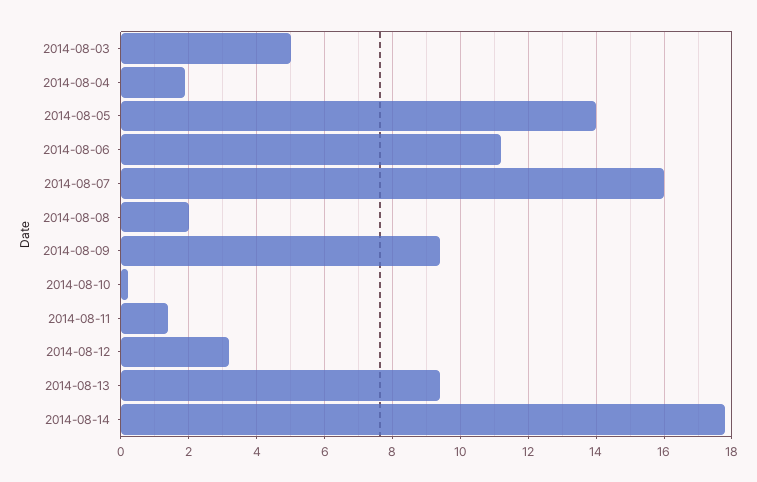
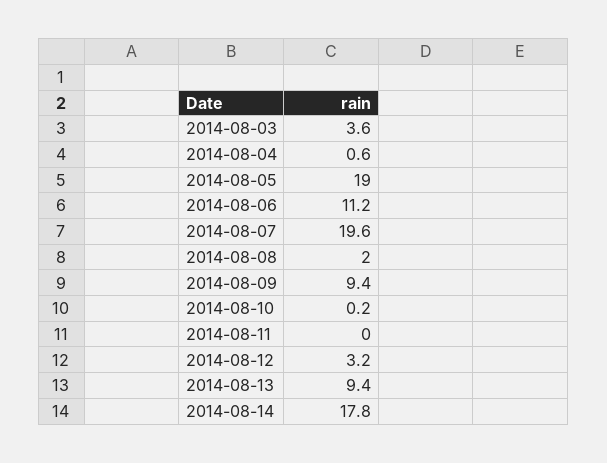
2014-08-03: 5 -> 3.6
2014-08-04: 2 -> 0.6
2014-08-05: 14 -> 19
2014-08-07: 16 -> 19.6
2014-08-11: 1.5 -> 0

